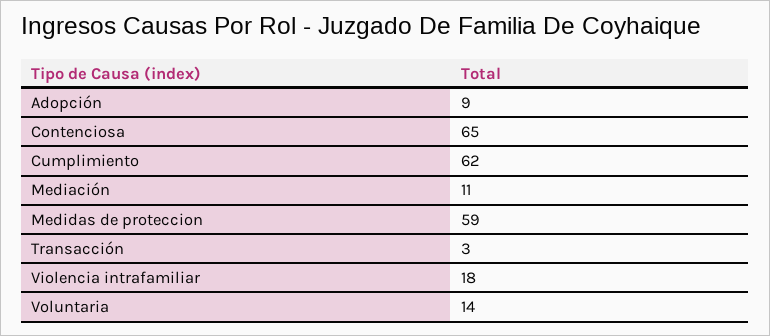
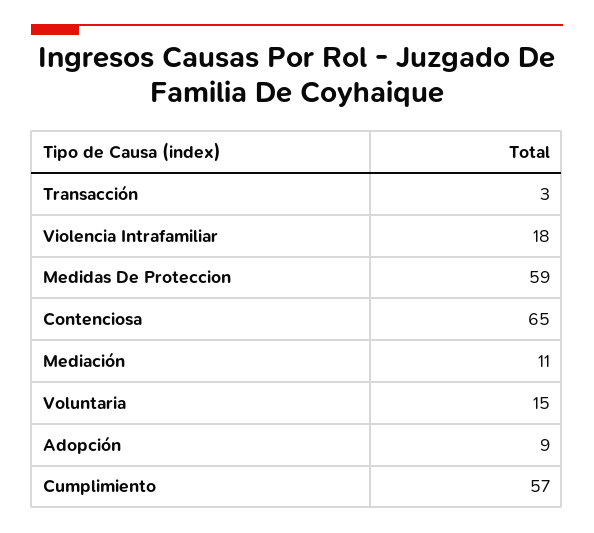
Cumplimiento: 62 -> 57
Voluntaria: 14 -> 15

